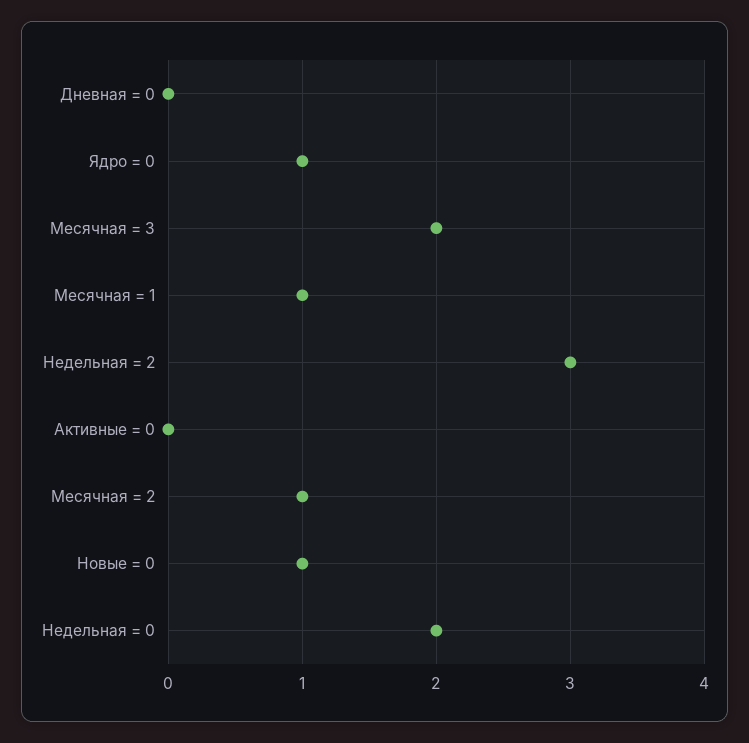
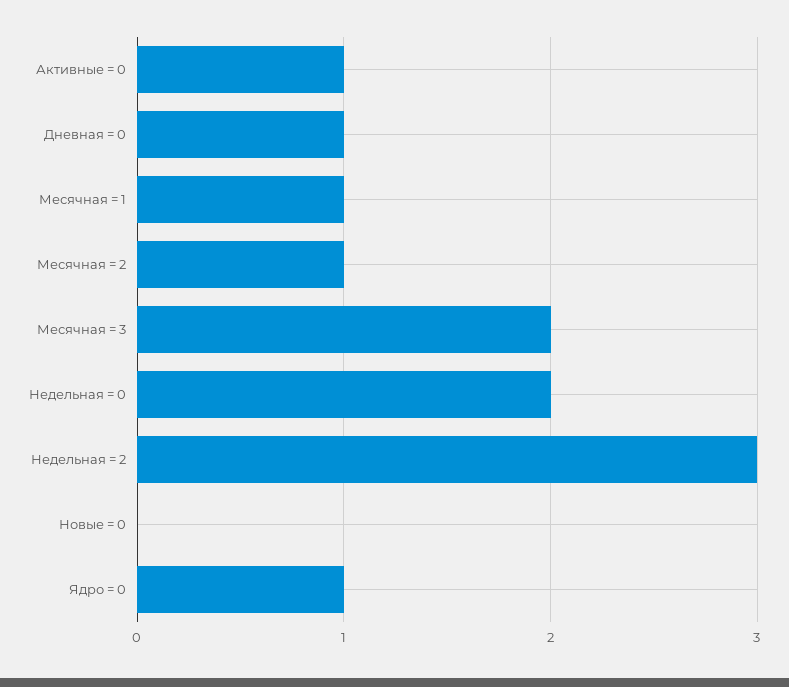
Дневная = 0: 0 -> 1
Активные = 0: 0 -> 1
Новые = 0: 1 -> 0

